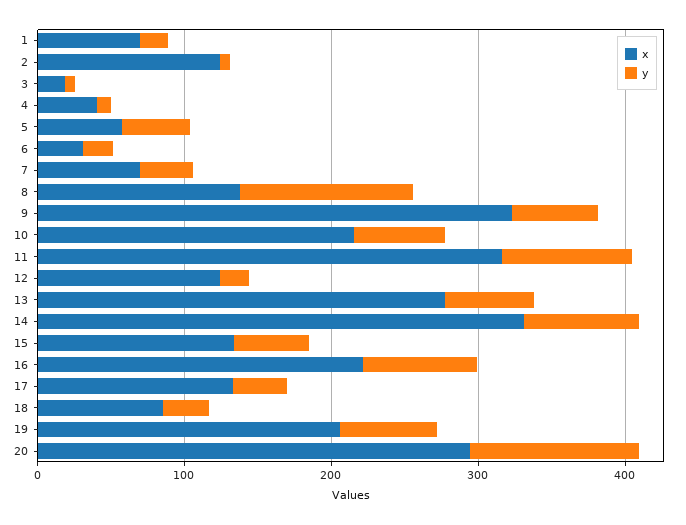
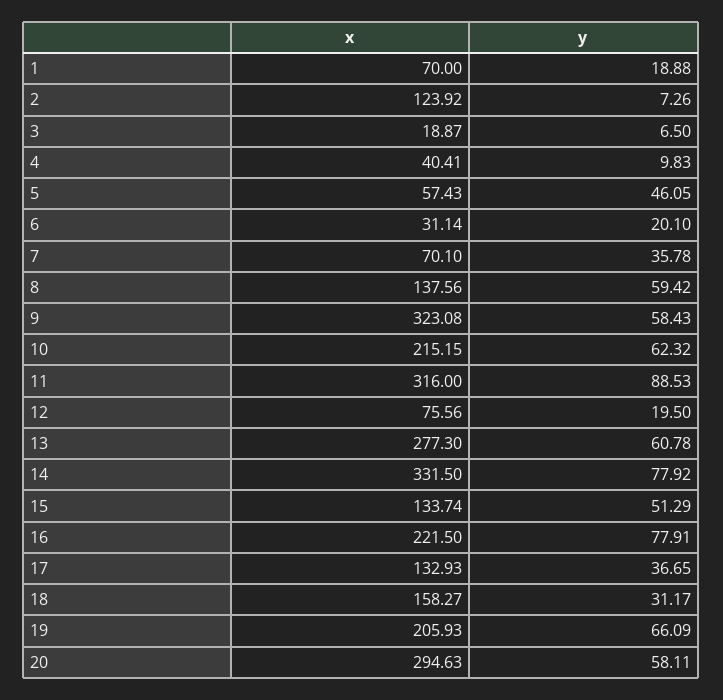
y, 8: 120 -> 59.42
x, 12: 120 -> 75.56
x, 18: 80 -> 158.27
y, 20: 120 -> 58.11

